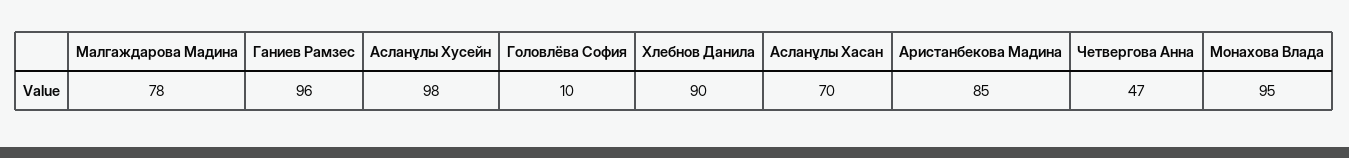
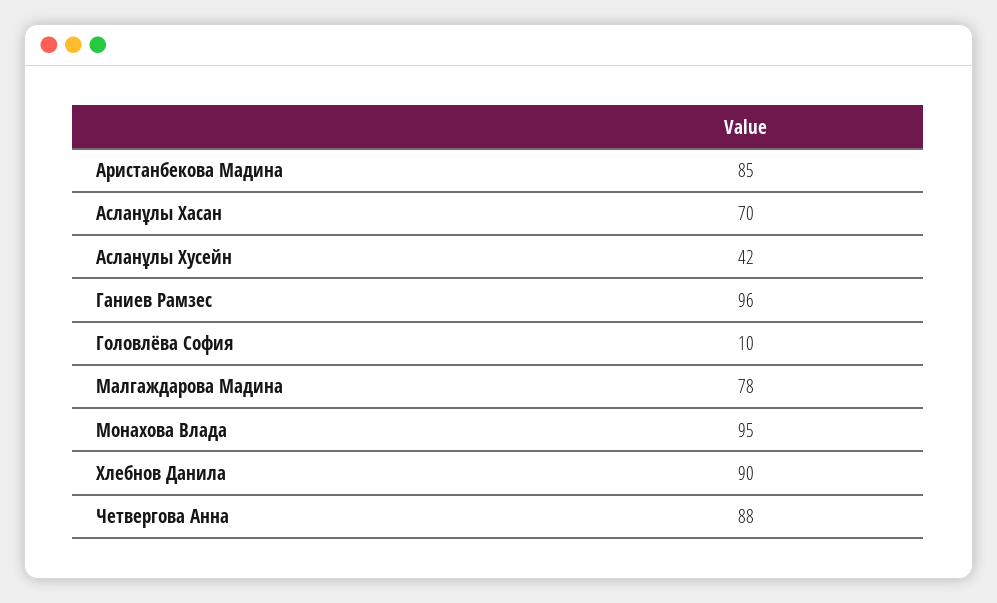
Асланұлы Хусейн: 98 -> 42
Четвергова Анна: 47 -> 88

